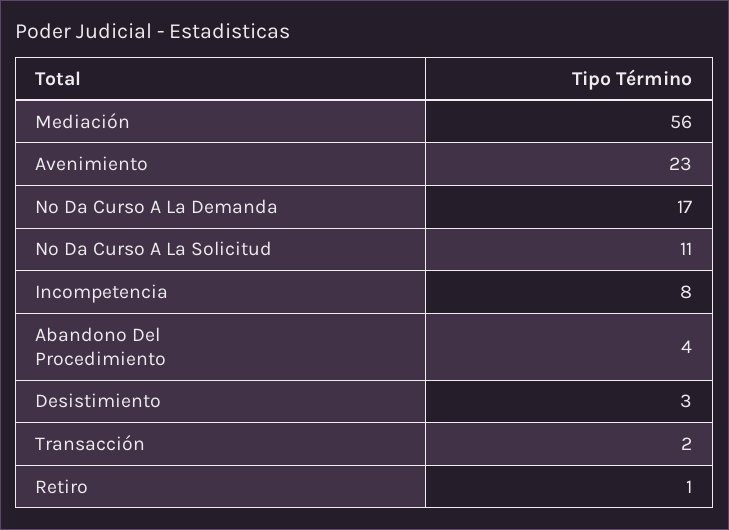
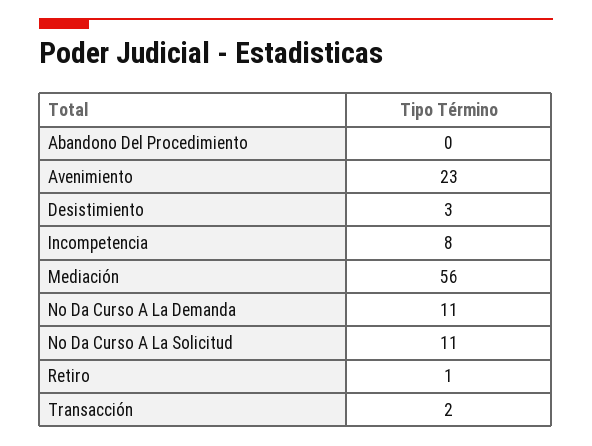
No Da Curso A La Demanda: 17 -> 11
Abandono Del Procedimiento: 4 -> 0

